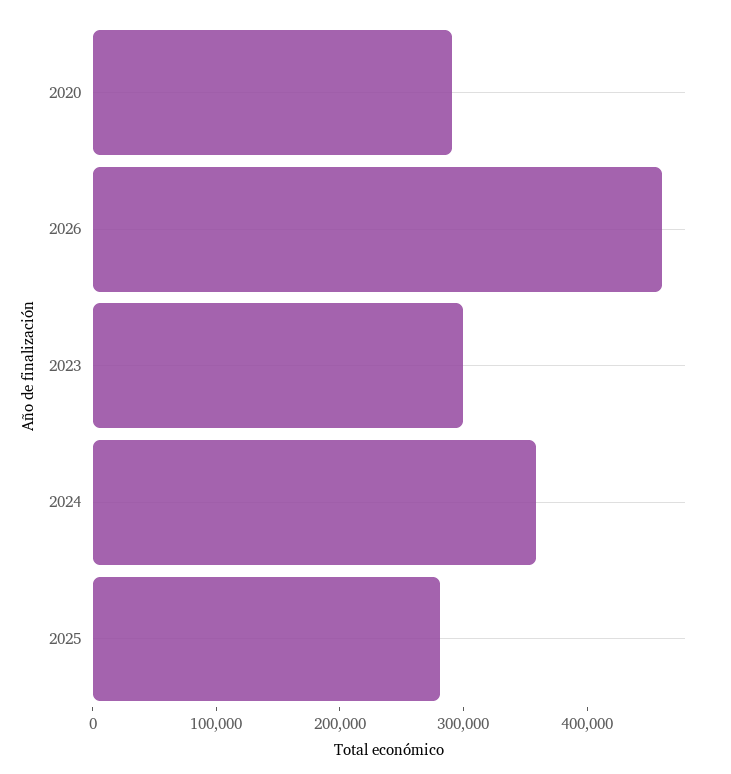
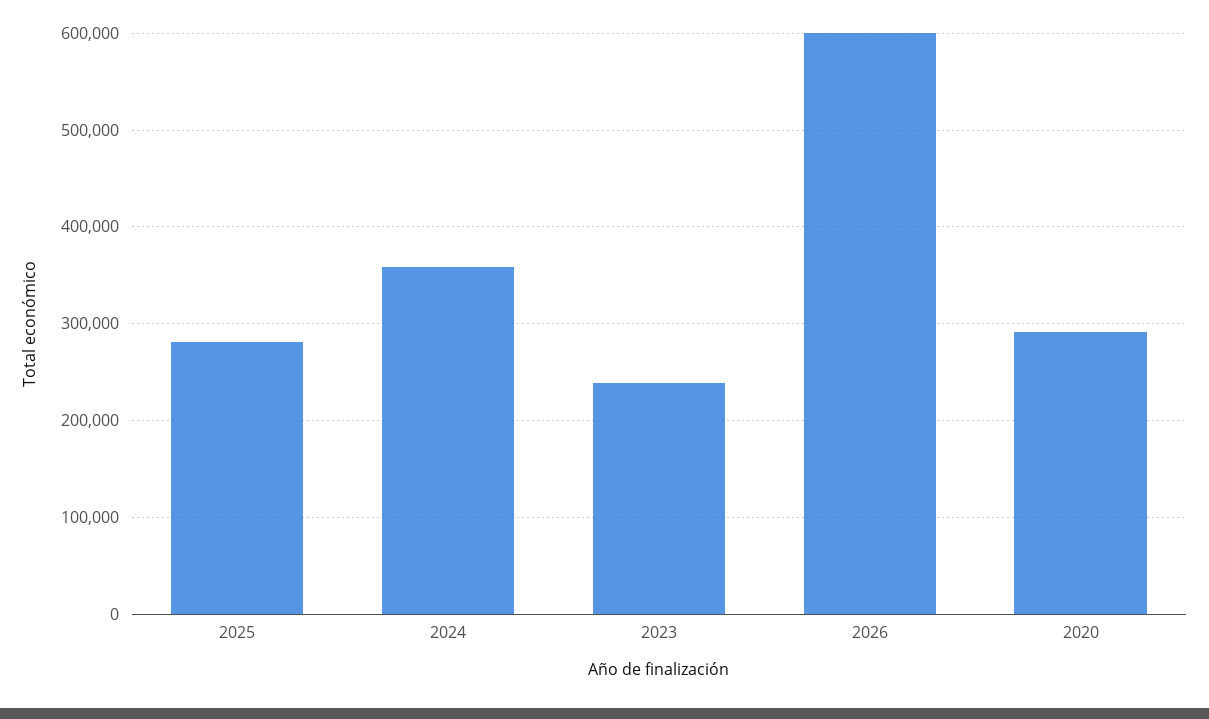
2026: 460000 -> 600000
2023: 300000 -> 240000

